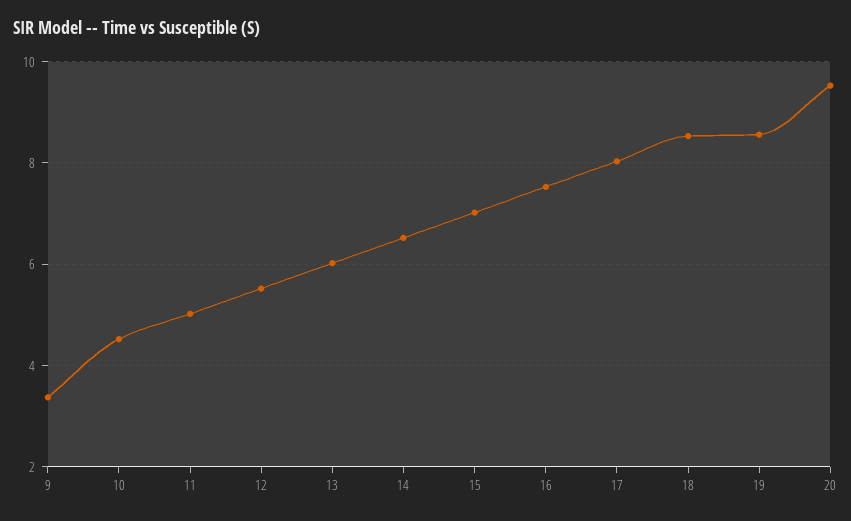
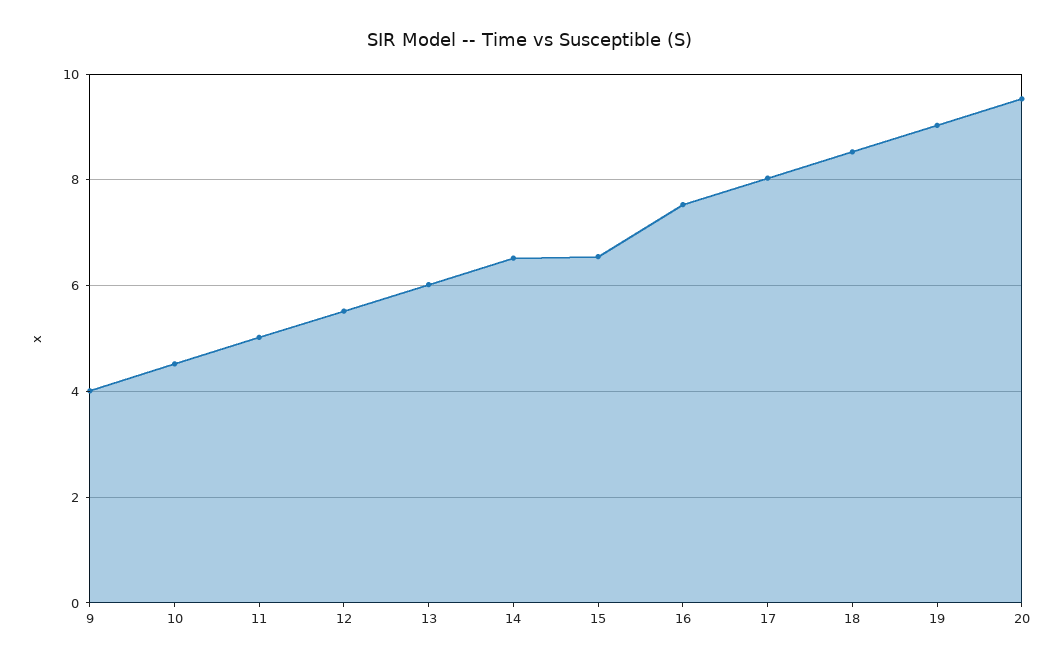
9: 3.4 -> 4
15: 7 -> 6.6
19: 8.6 -> 9

